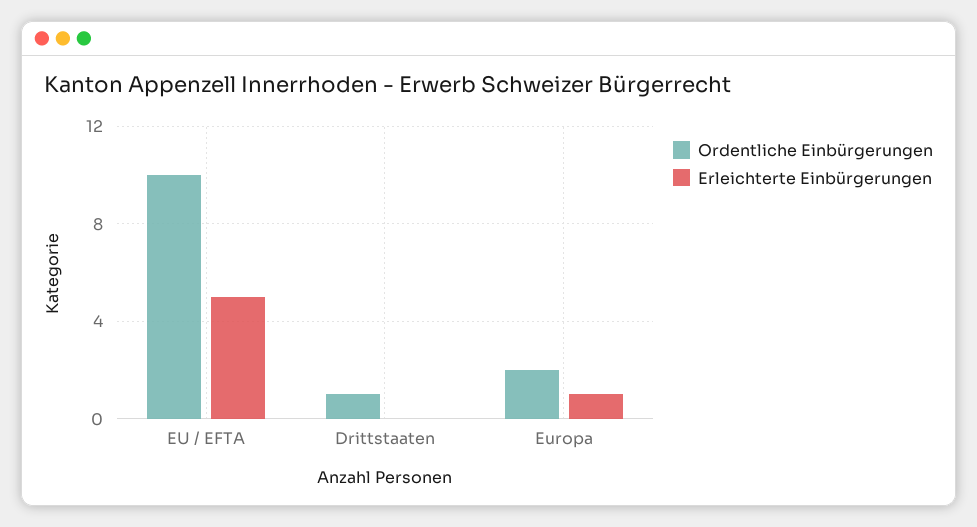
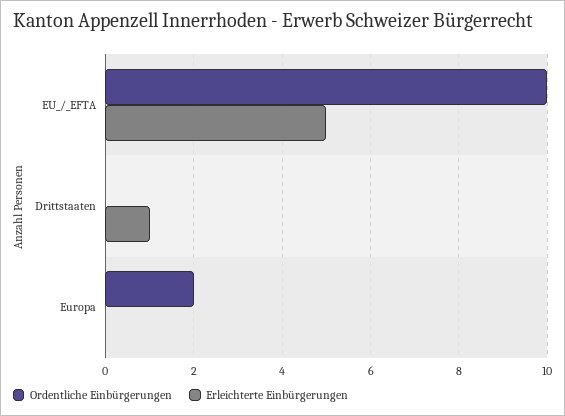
Ordentliche Einbürgerungen, Drittstaaten: 1 -> 0
Erleichterte Einbürgerungen, Drittstaaten: 0 -> 1
Erleichterte Einbürgerungen, Europa: 1 -> 0

